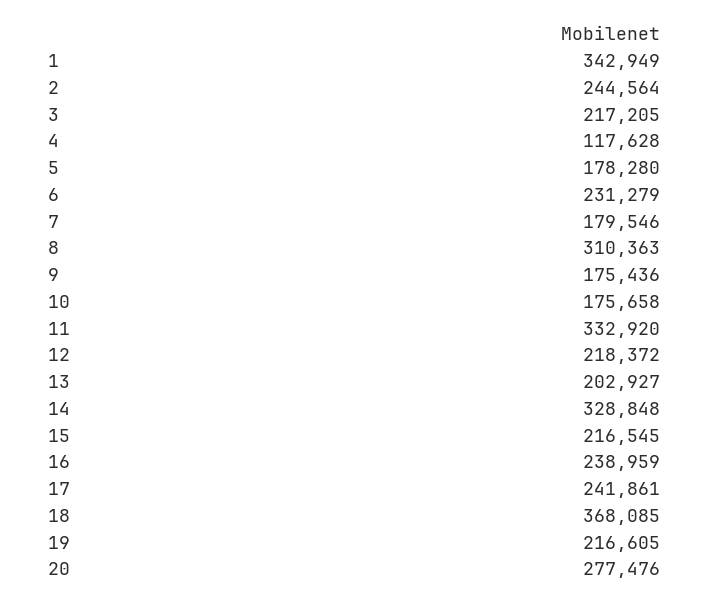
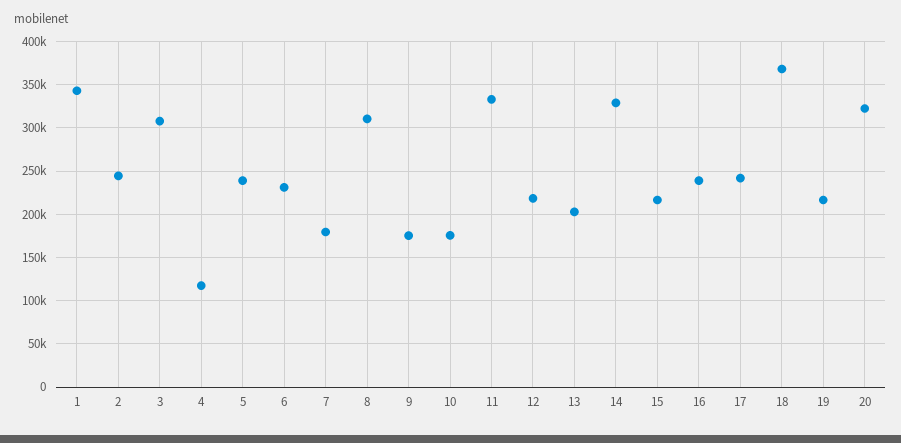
3: 217205 -> 310000
5: 178280 -> 240000
20: 277476 -> 320000

